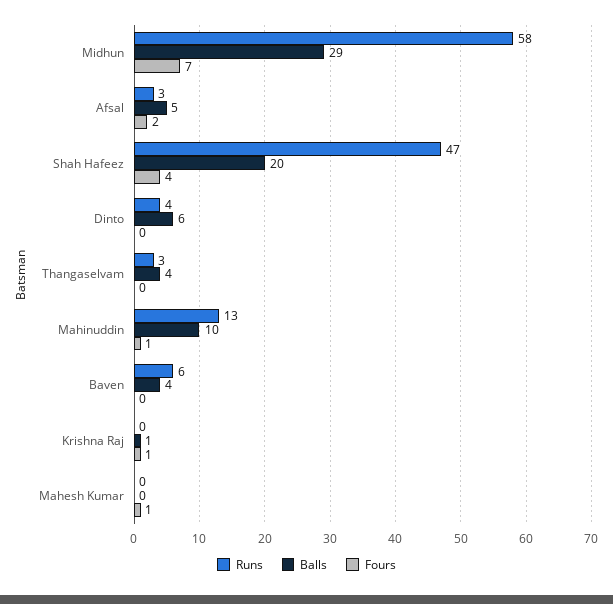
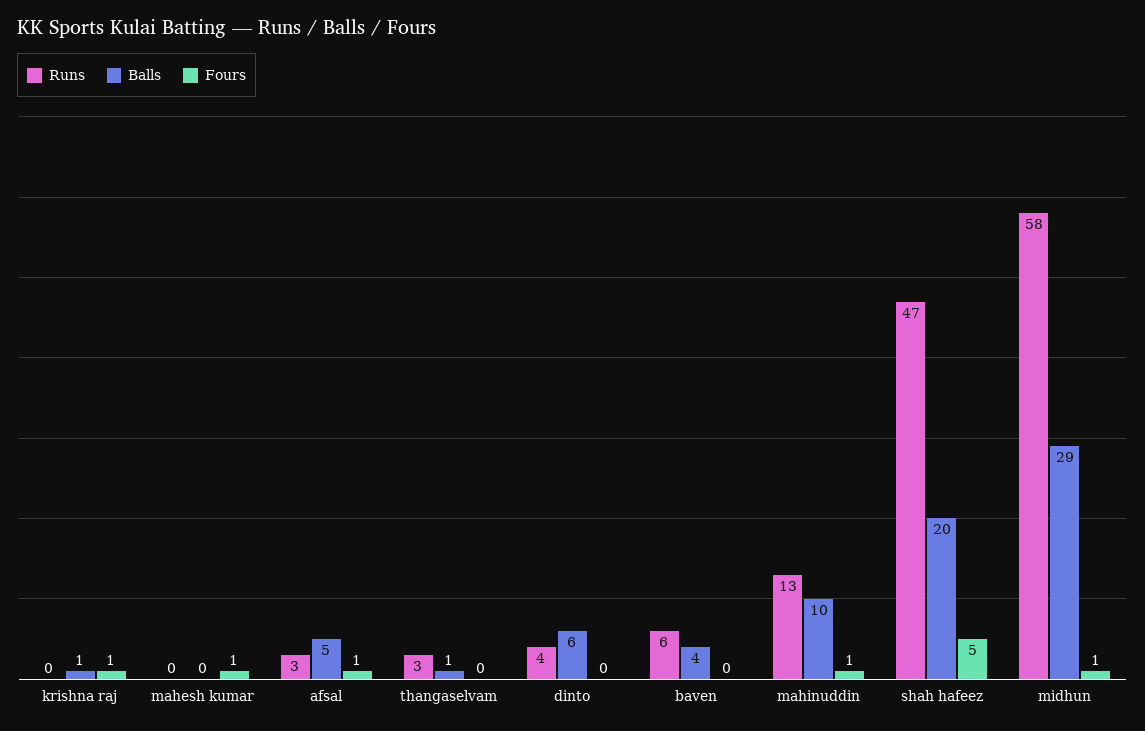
Fours, Midhun: 7 -> 1
Fours, Afsal: 2 -> 1
Fours, Shah Hafeez: 4 -> 5
Balls, Thangaselvam: 4 -> 1

